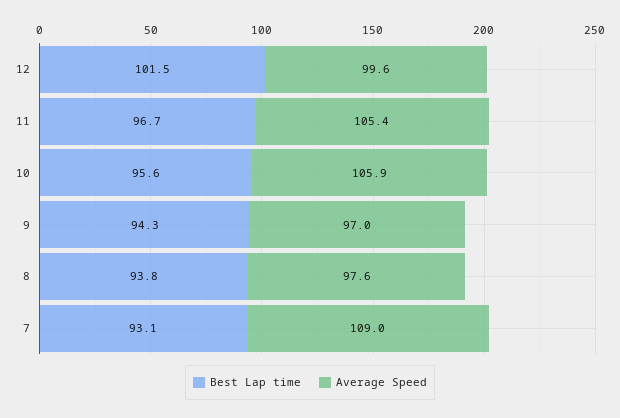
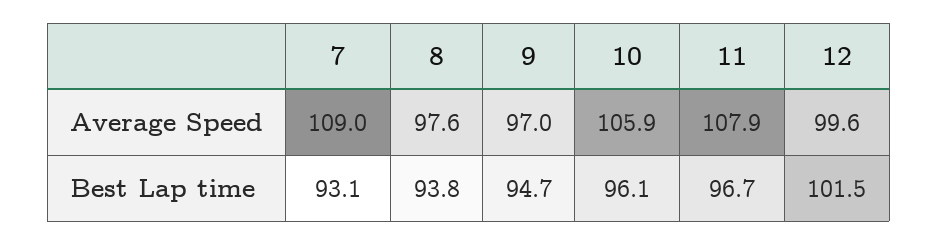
Average Speed, 11: 105.4 -> 107.9
Best Lap time, 10: 95.6 -> 96.1
Best Lap time, 9: 94.3 -> 94.7

